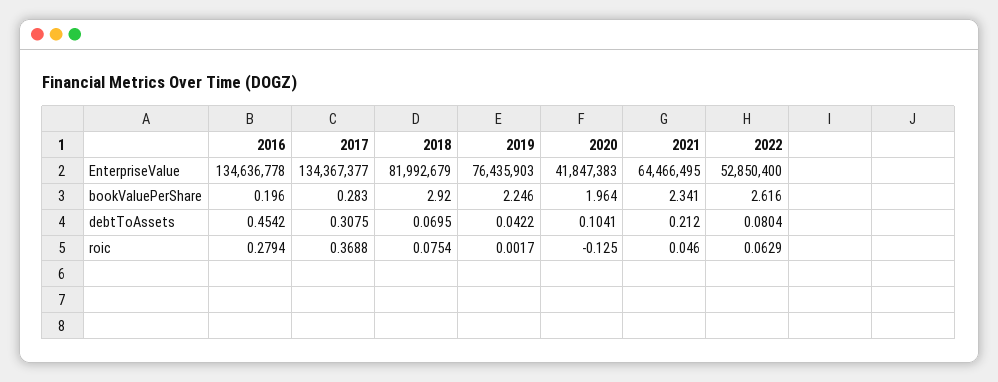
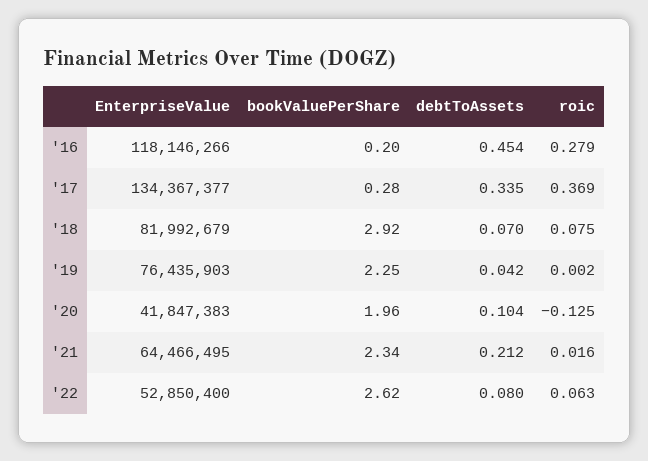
2016, EnterpriseValue: 134636778 -> 118146266
2017, debtToAssets: 0.3075 -> 0.335
2021, roic: 0.046 -> 0.016

